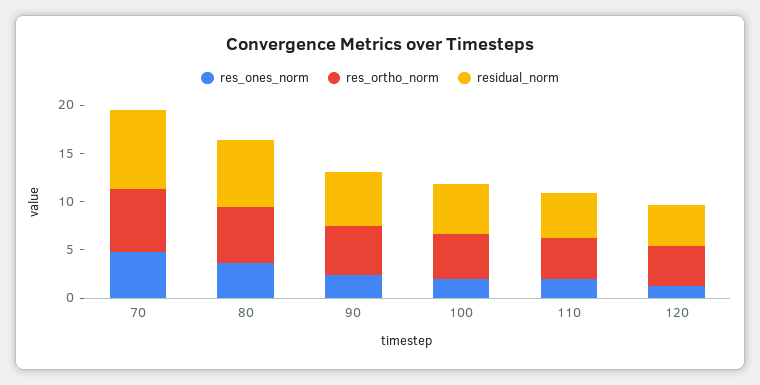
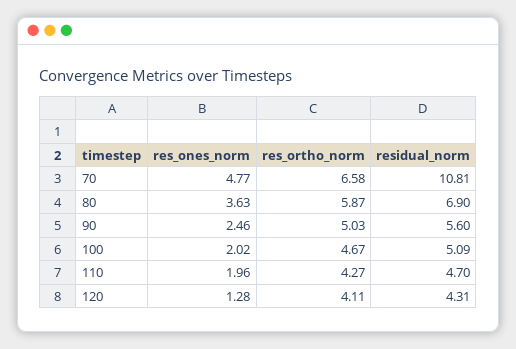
residual_norm, 70: 8 -> 10.81

